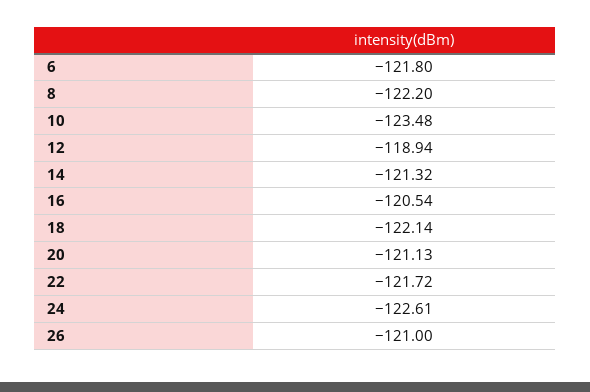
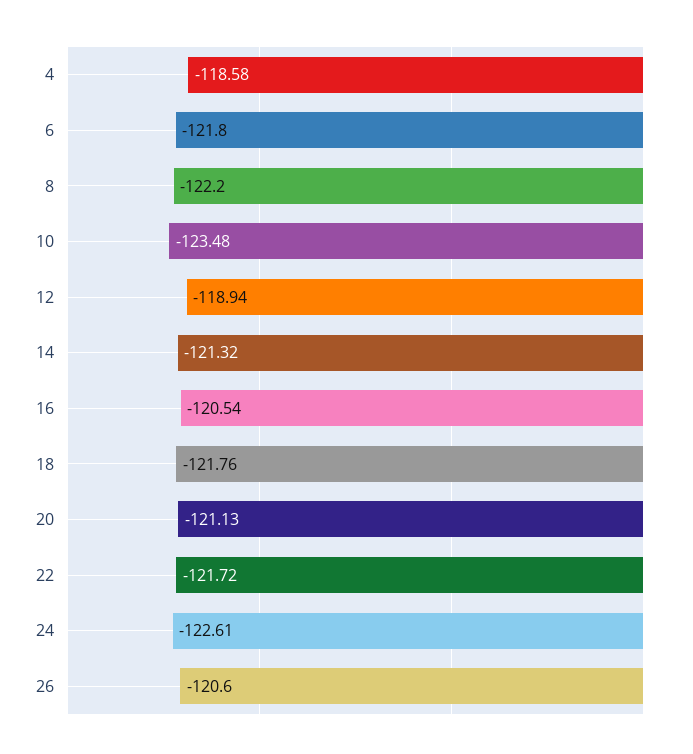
18: -122.14 -> -121.76
26: -121 -> -120.6
4: none -> -118.58

